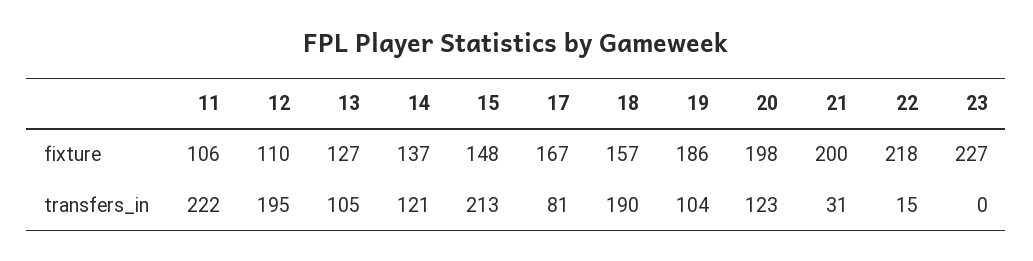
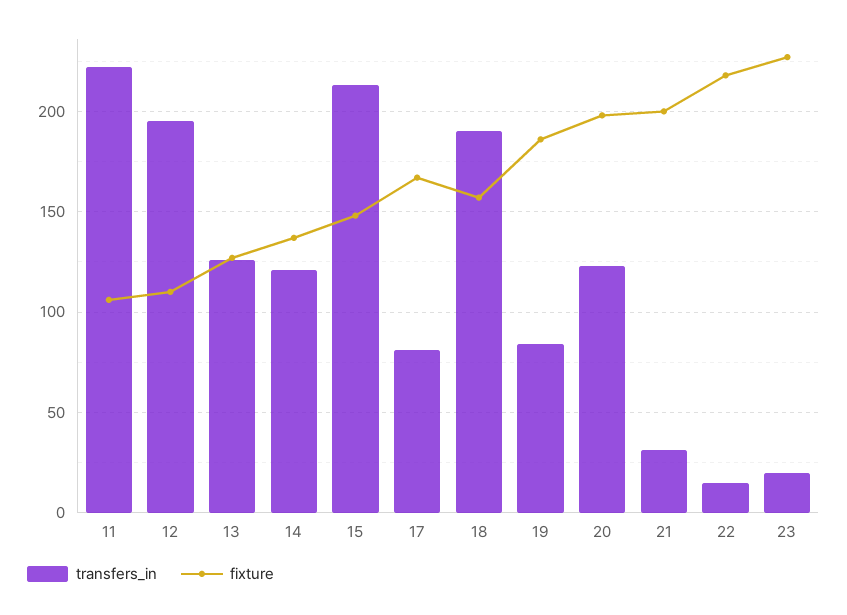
transfers_in, 13: 105 -> 125
transfers_in, 19: 104 -> 85
transfers_in, 23: 0 -> 20

